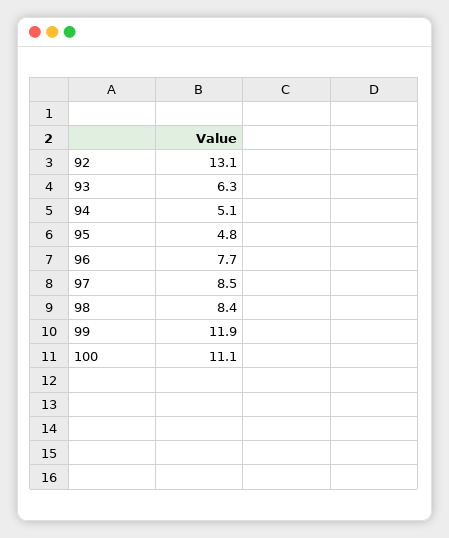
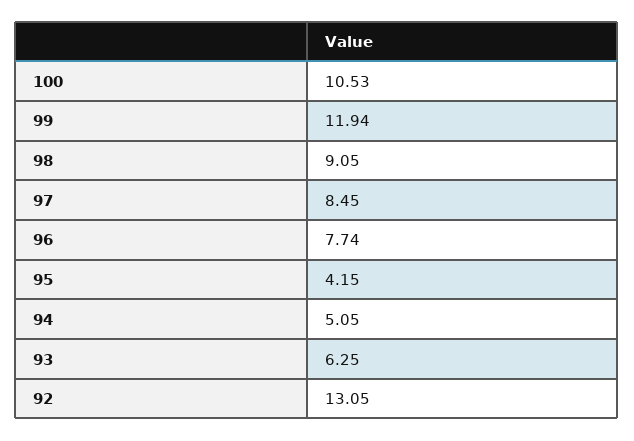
95: 4.8 -> 4.15
98: 8.4 -> 9.05
100: 11.1 -> 10.53

